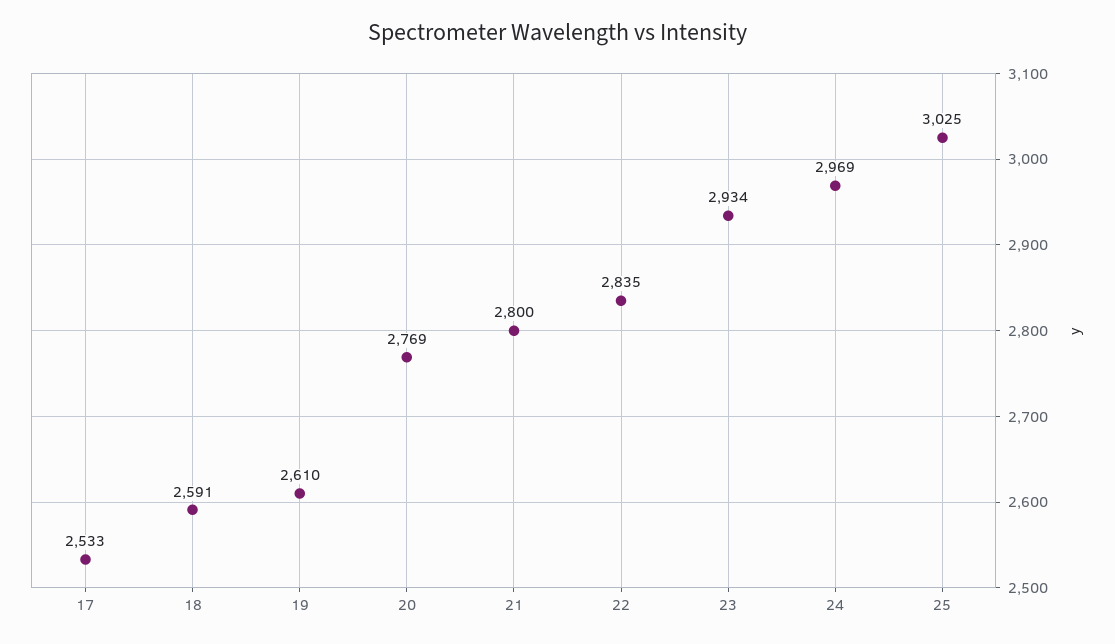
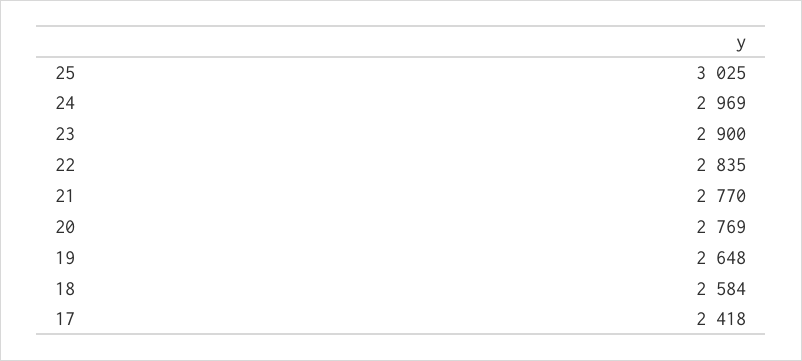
17: 2533 -> 2418
18: 2591 -> 2584
19: 2610 -> 2648
21: 2800 -> 2770
23: 2934 -> 2900

